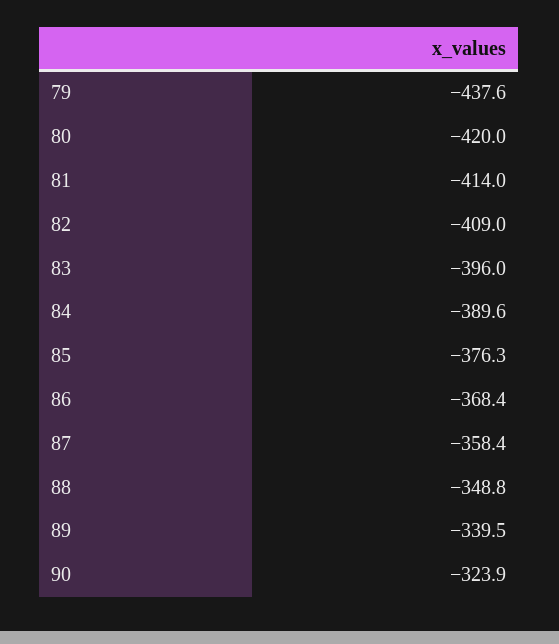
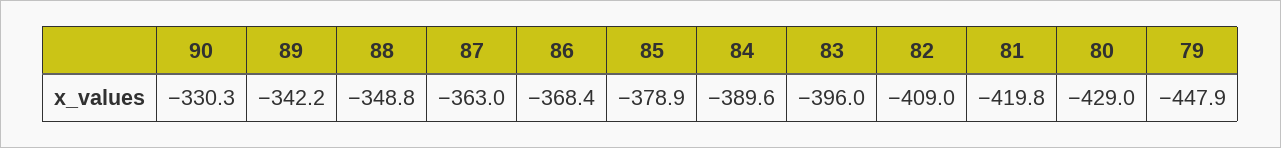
79: -437.6 -> -447.9
80: -420 -> -429
81: -414 -> -419.8
85: -376.3 -> -378.9
87: -358.4 -> -363
89: -339.5 -> -342.2
90: -323.9 -> -330.3

